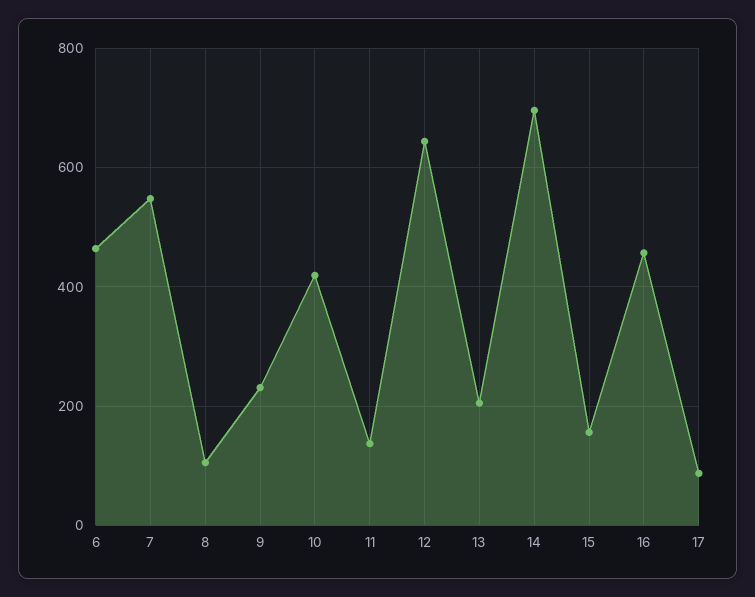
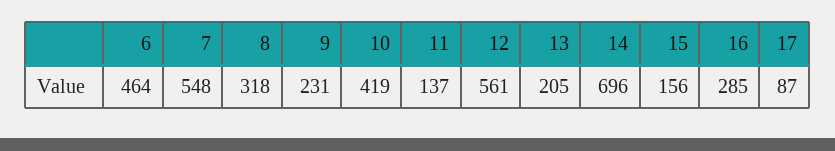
8: 100 -> 318
12: 640 -> 561
16: 460 -> 285

